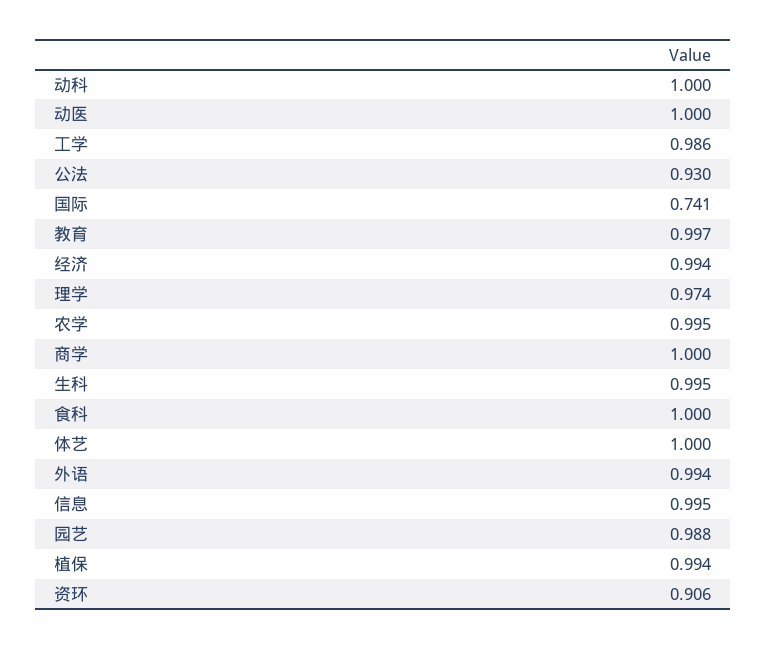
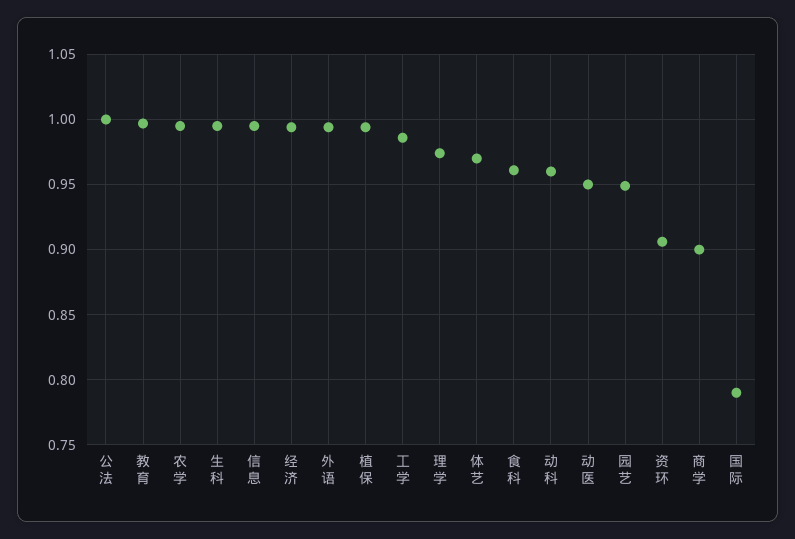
动科: 1 -> 0.96
动医: 1 -> 0.95
公法: 0.93 -> 1
国际: 0.741 -> 0.79
商学: 1 -> 0.9
食科: 1 -> 0.96
体艺: 1 -> 0.97
园艺: 0.988 -> 0.95

